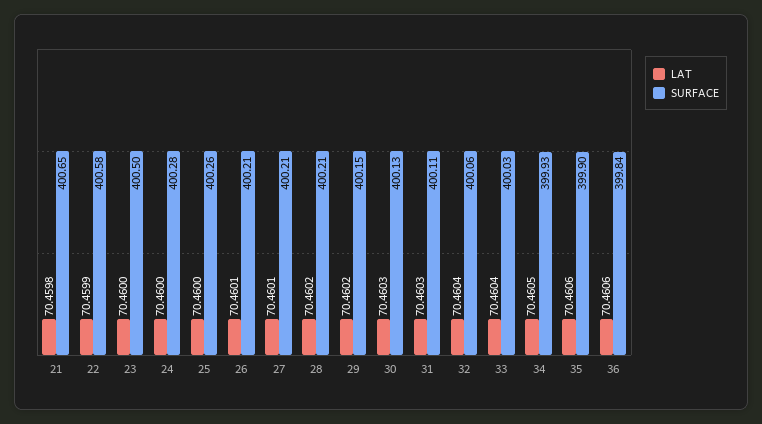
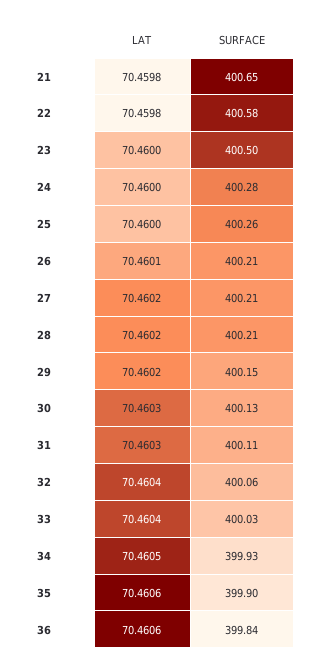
LAT, 22: 70.4599 -> 70.4598
LAT, 27: 70.4601 -> 70.4602

